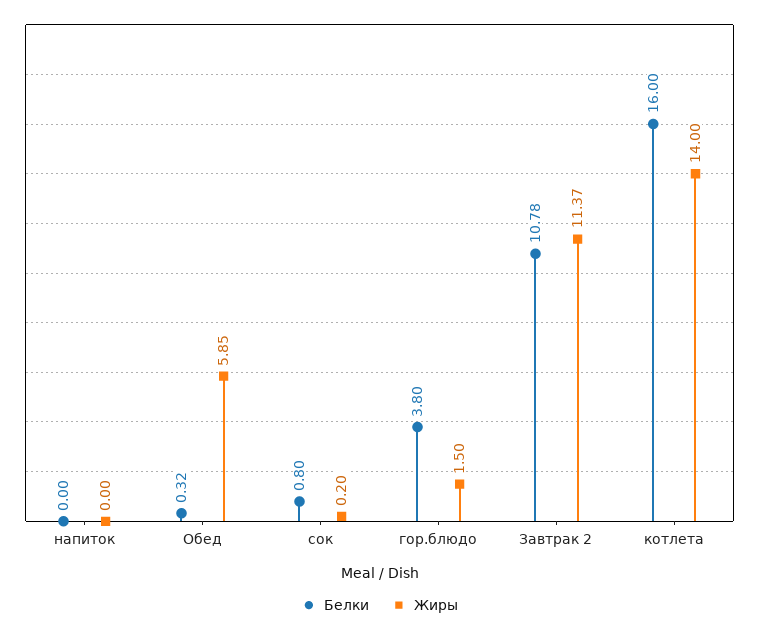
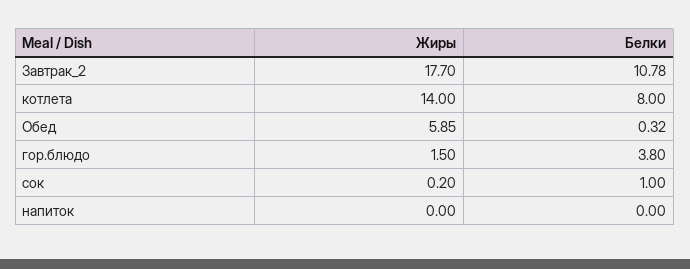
Белки, сок: 0.8 -> 1
Жиры, Завтрак 2: 11.37 -> 17.7
Белки, котлета: 16 -> 8

